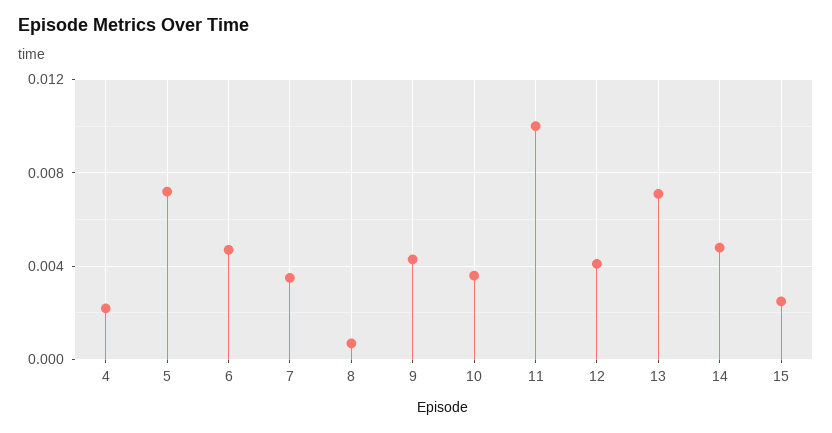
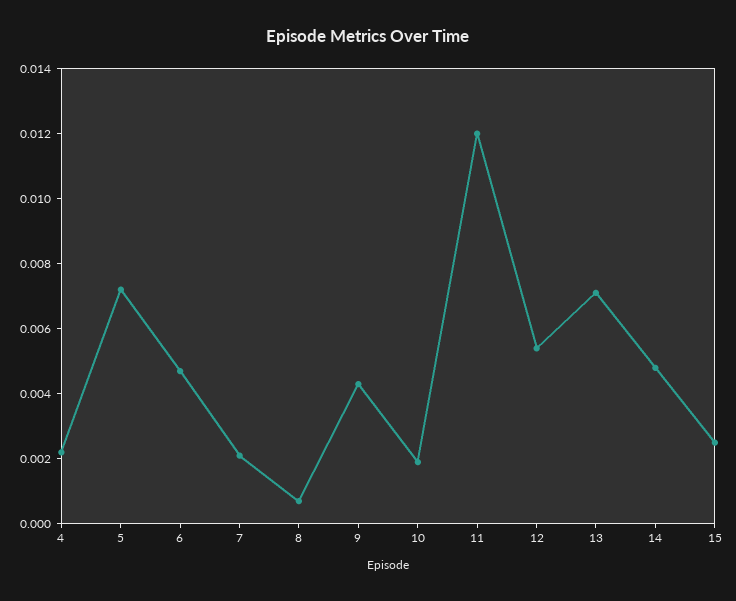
7: 0.0035 -> 0.002
10: 0.0035 -> 0.002
11: 0.01 -> 0.012
12: 0.004 -> 0.0055

